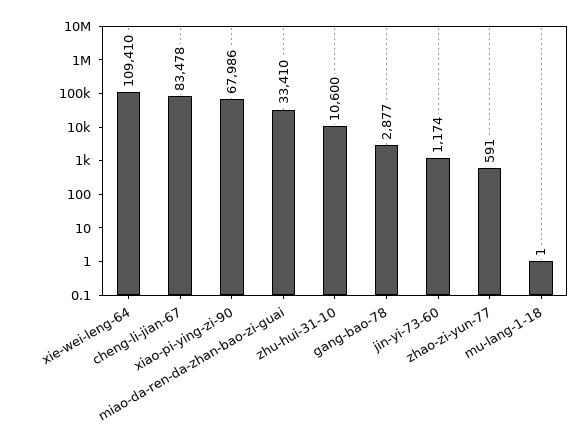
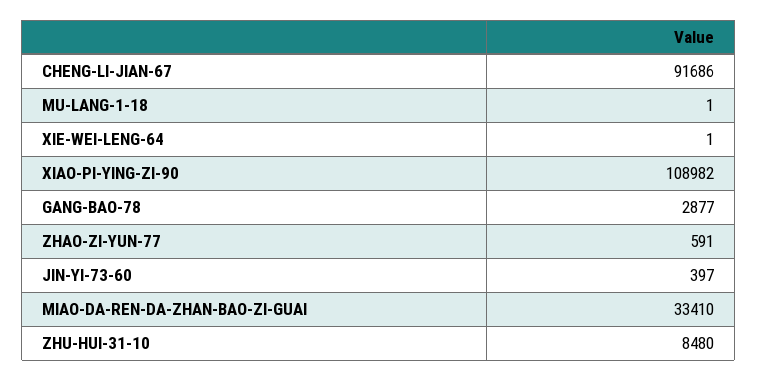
xie-wei-leng-64: 109410 -> 1
cheng-li-jian-67: 83478 -> 91686
xiao-pi-ying-zi-90: 67986 -> 108982
zhu-hui-31-10: 10600 -> 8480
jin-yi-73-60: 1174 -> 397

